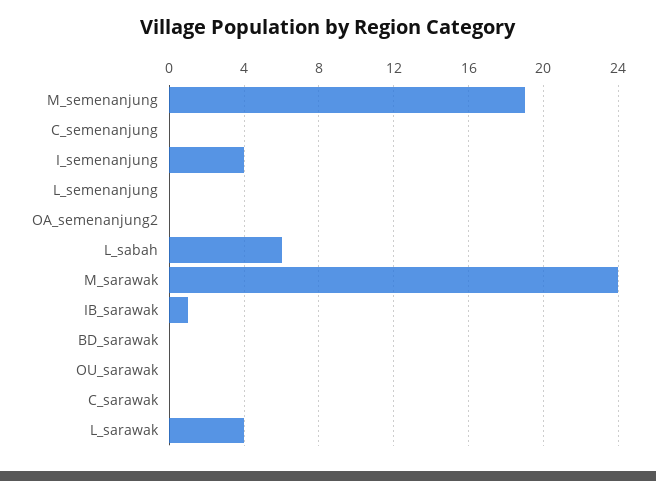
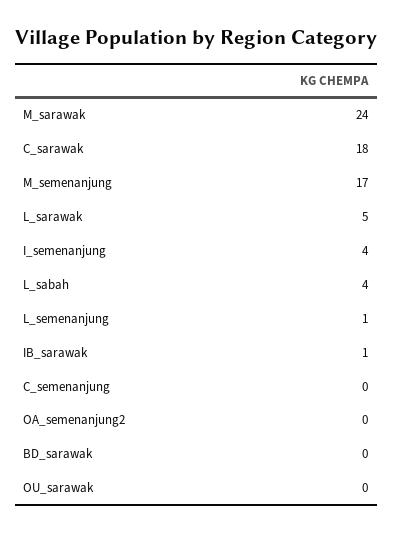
M_semenanjung: 19 -> 17
L_semenanjung: 0 -> 1
L_sabah: 6 -> 4
C_sarawak: 0 -> 18
L_sarawak: 4 -> 5

